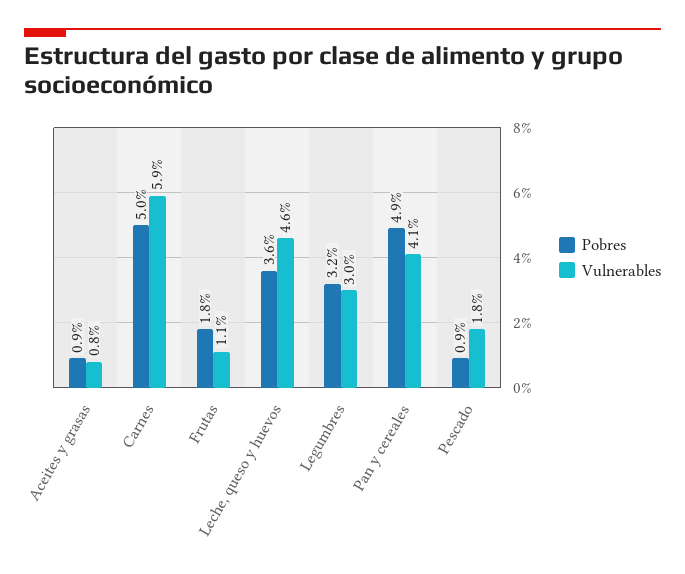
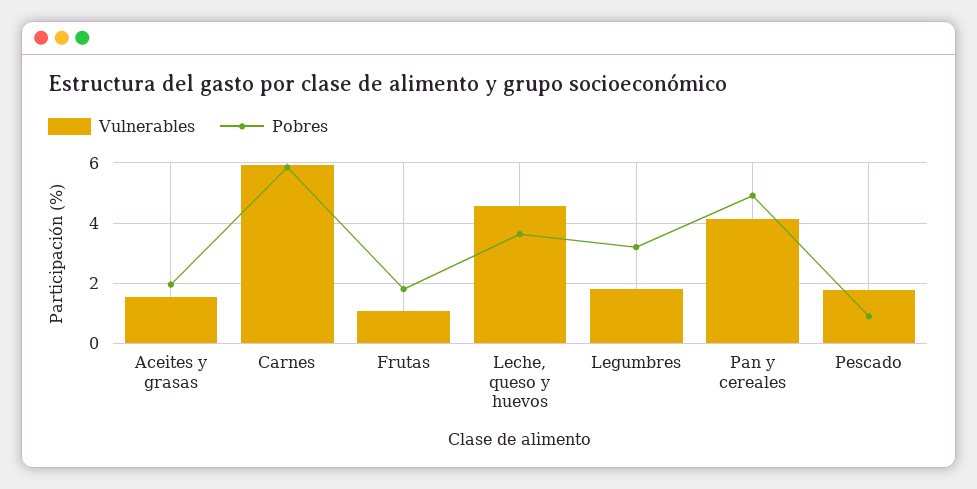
Pobres, Aceites y grasas: 0.9 -> 2
Vulnerables, Aceites y grasas: 0.8 -> 1.6
Pobres, Carnes: 5 -> 5.8
Vulnerables, Legumbres: 3 -> 1.8

